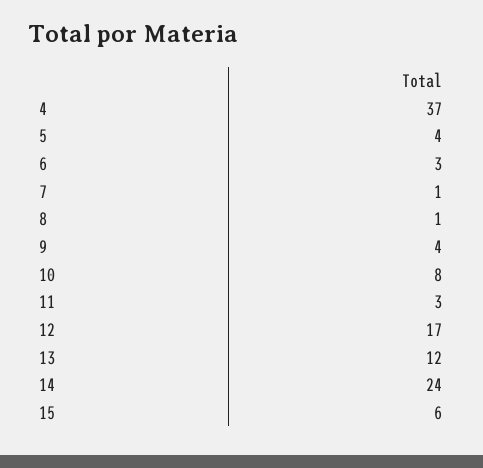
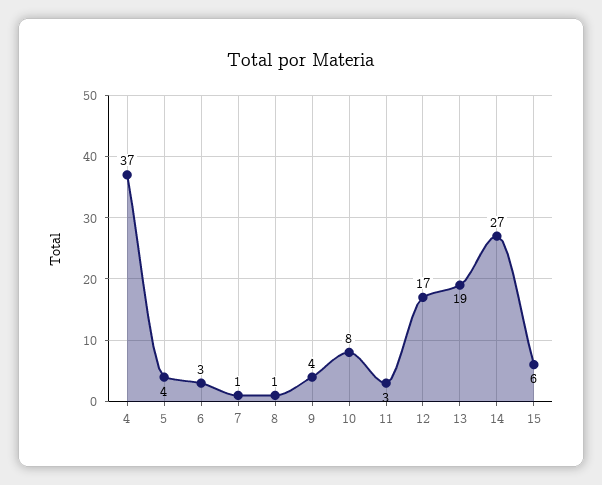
13: 12 -> 19
14: 24 -> 27

